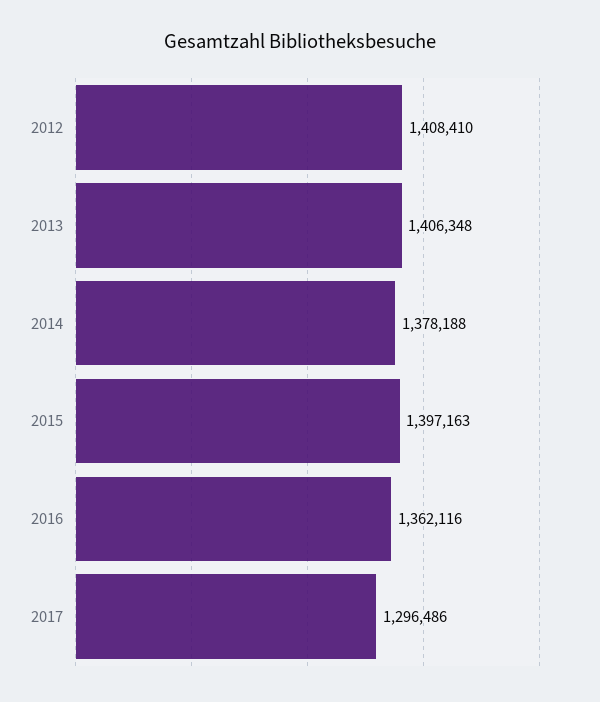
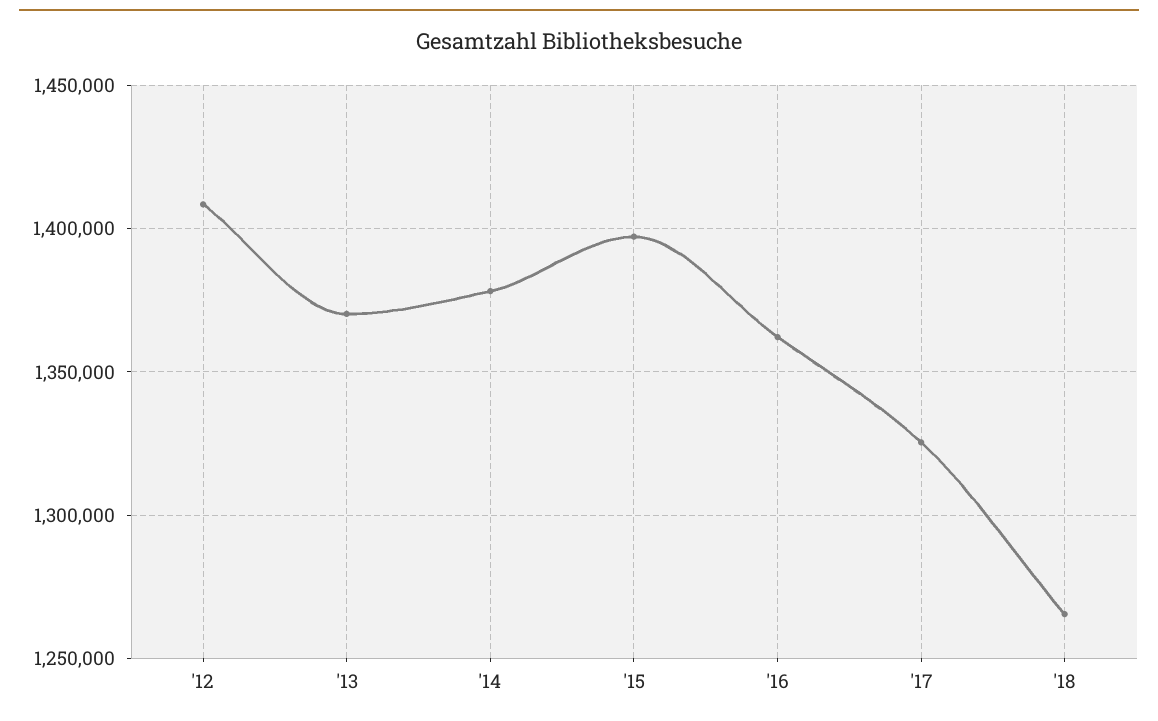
2013: 1406348 -> 1370000
2017: 1296486 -> 1325000
'18: none -> 1265000

